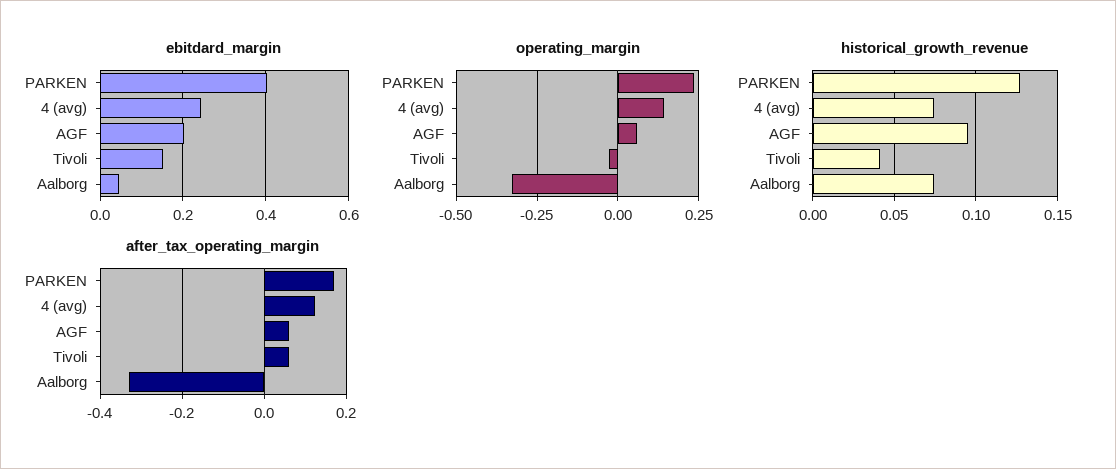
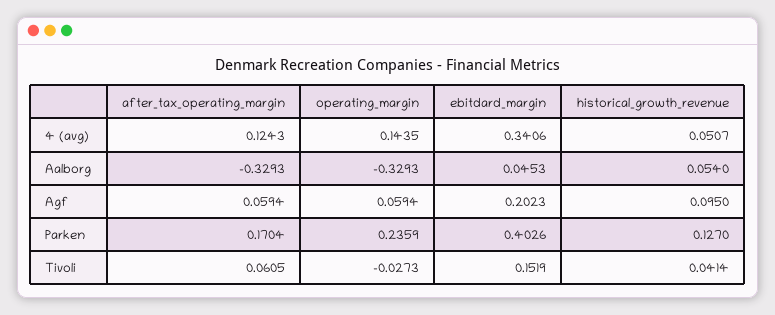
ebitdard_margin, 4 (avg): 0.24 -> 0.3406
historical_growth_revenue, 4 (avg): 0.075 -> 0.0507
historical_growth_revenue, Aalborg: 0.075 -> 0.054

